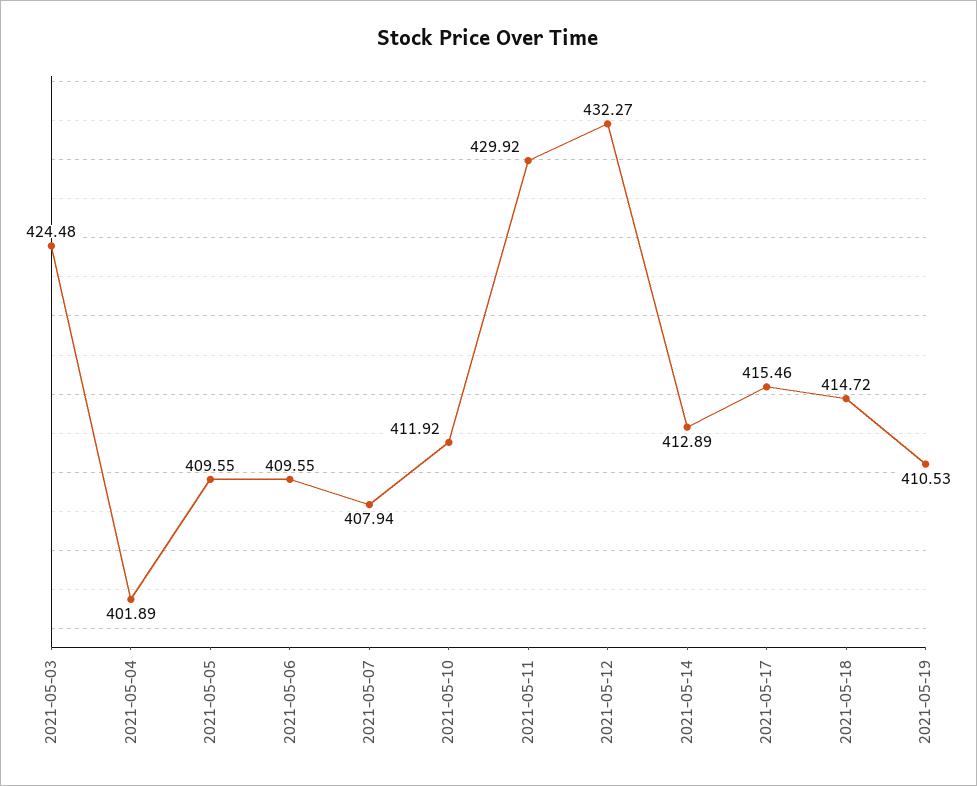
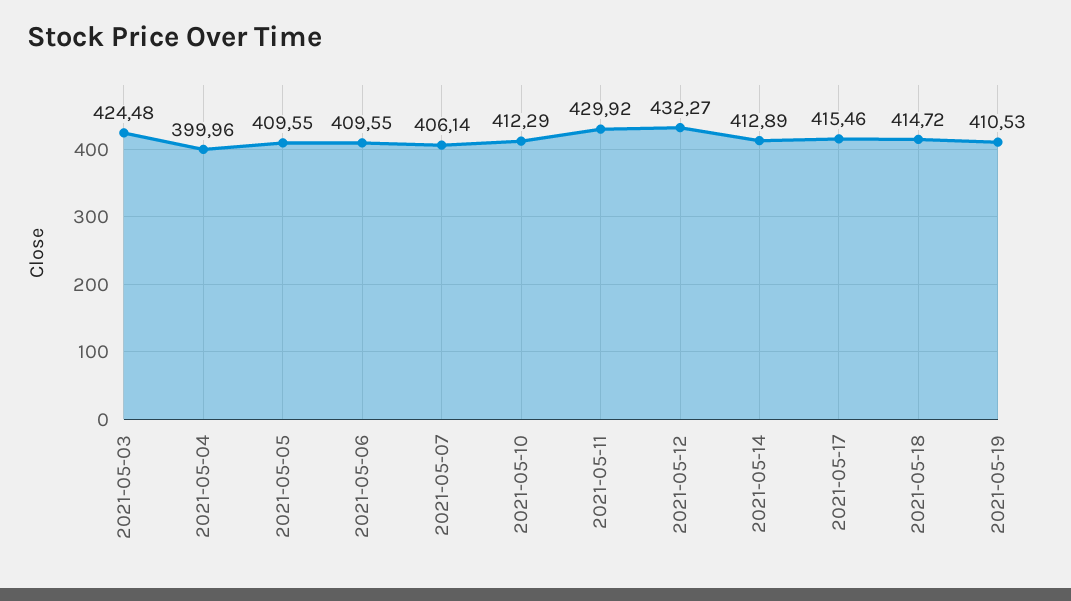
2021-05-04: 401.89 -> 399.96
2021-05-07: 407.94 -> 406.14
2021-05-10: 411.92 -> 412.29

